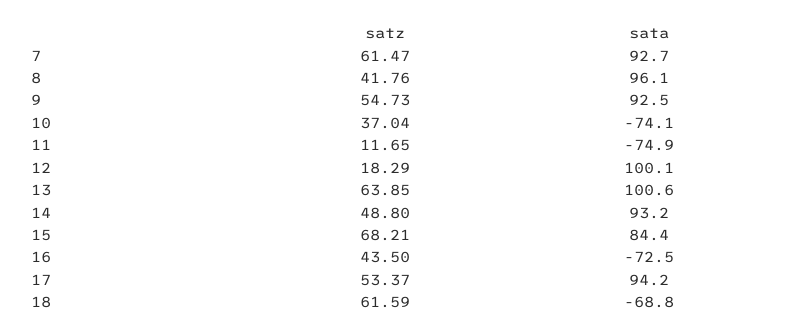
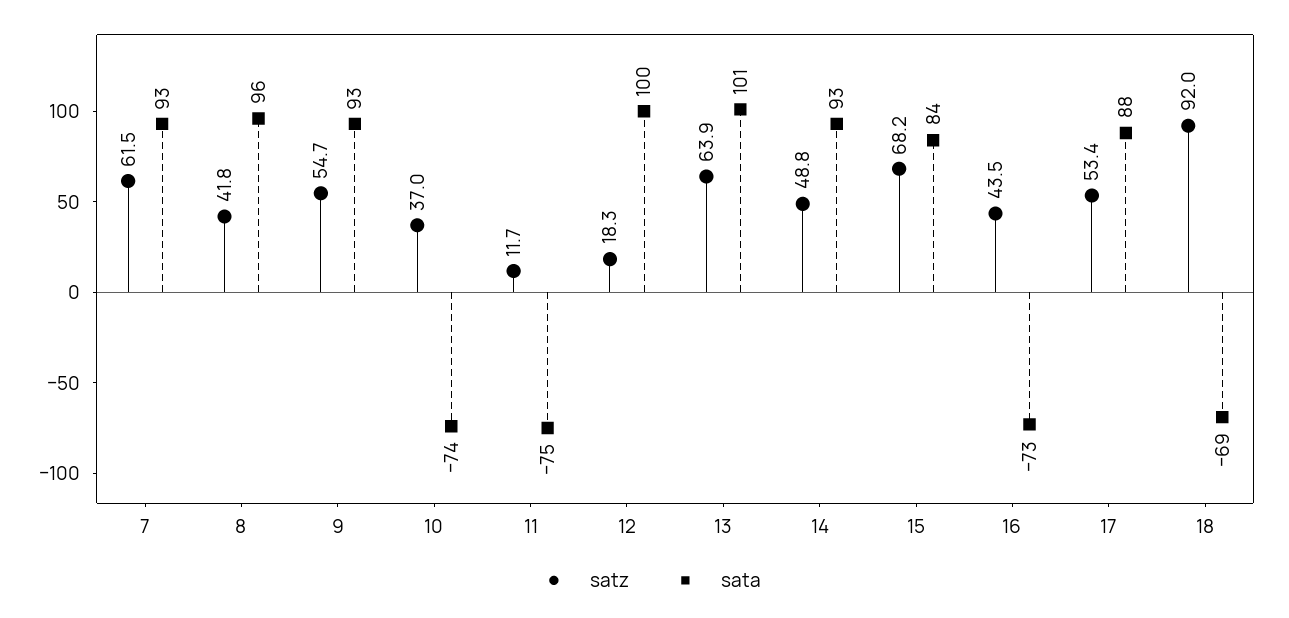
sata, 17: 94.2 -> 88
satz, 18: 61.59 -> 92

